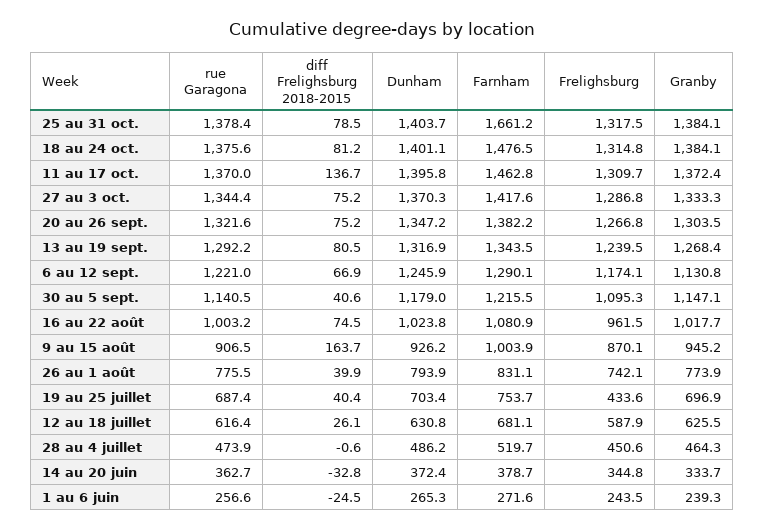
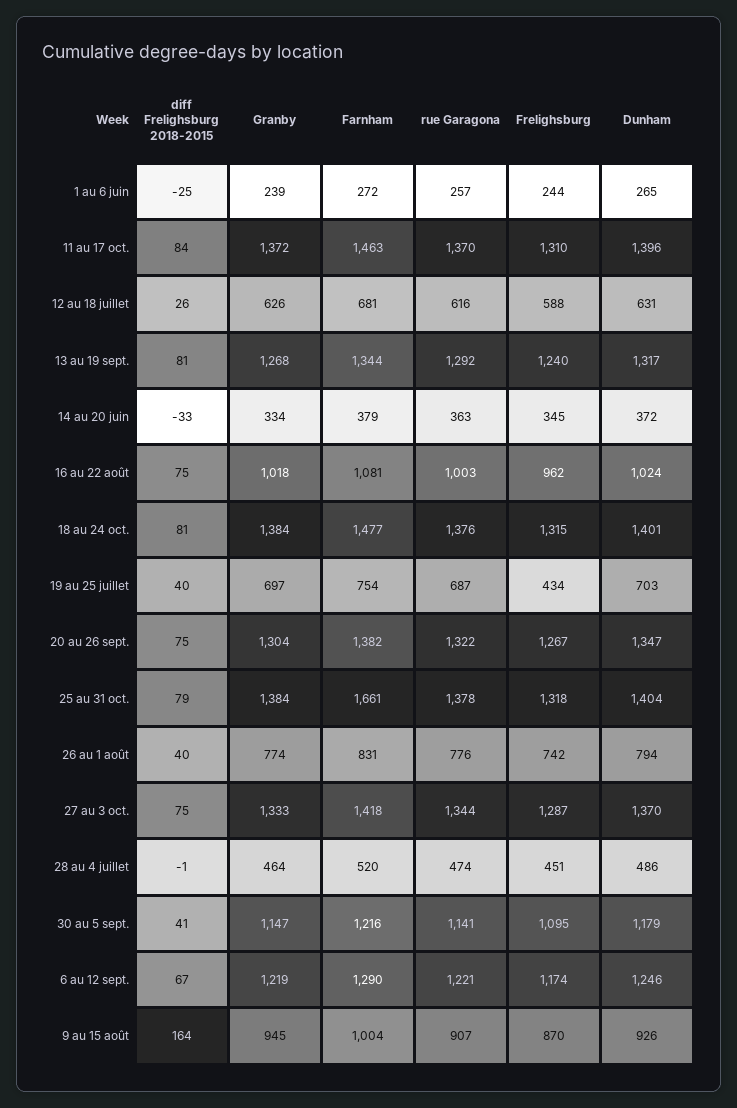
diff Frelighsburg 2018-2015, 11 au 17 oct.: 136.7 -> 84
Granby, 6 au 12 sept.: 1130.8 -> 1219

